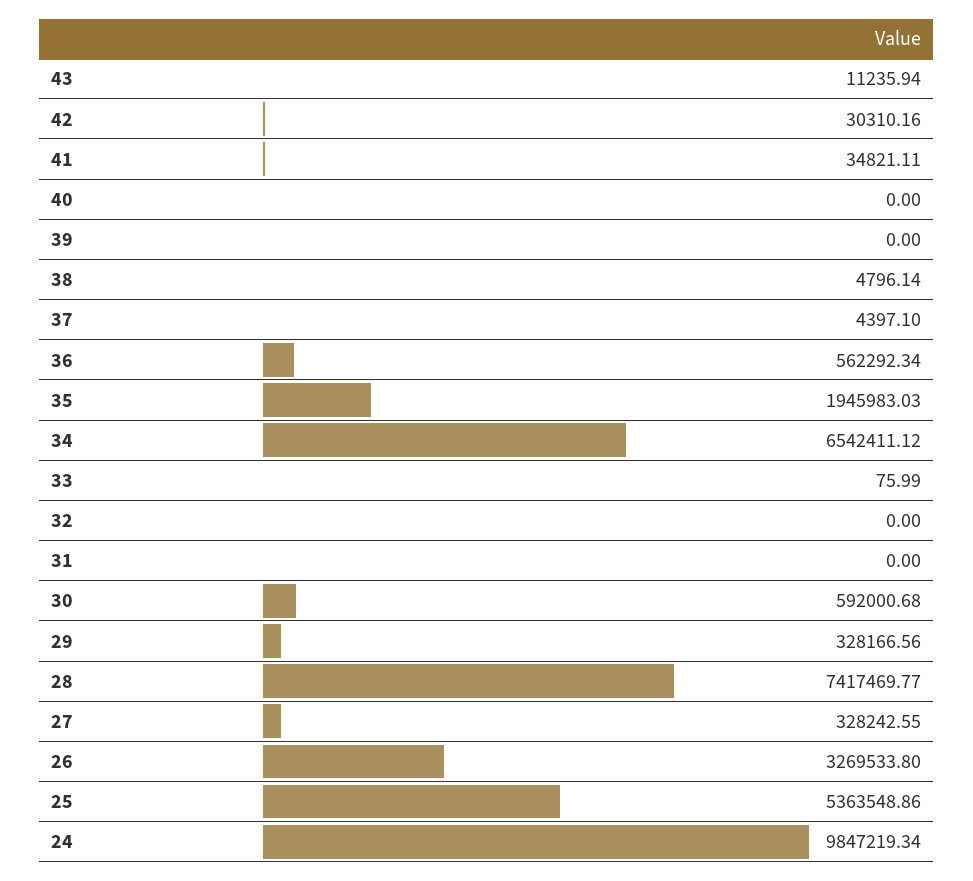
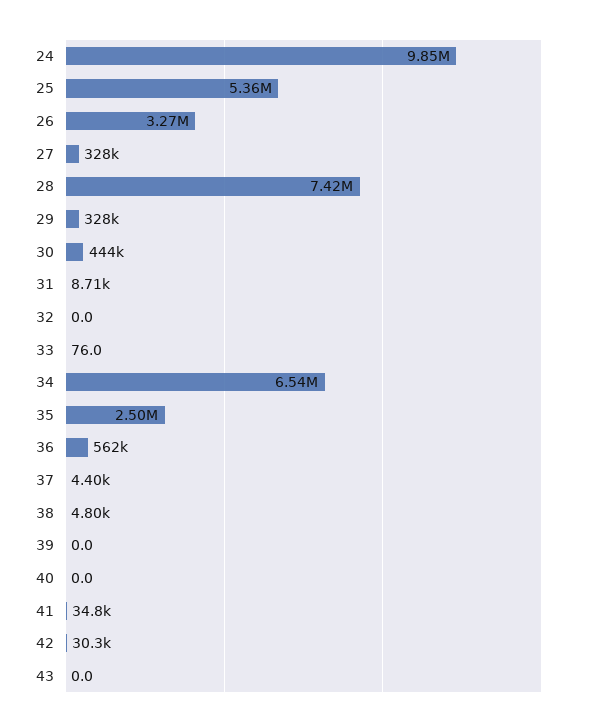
43: 11235.94 -> 0
35: 1945983.03 -> 2500000
31: 0 -> 8710
30: 592000.68 -> 444000

